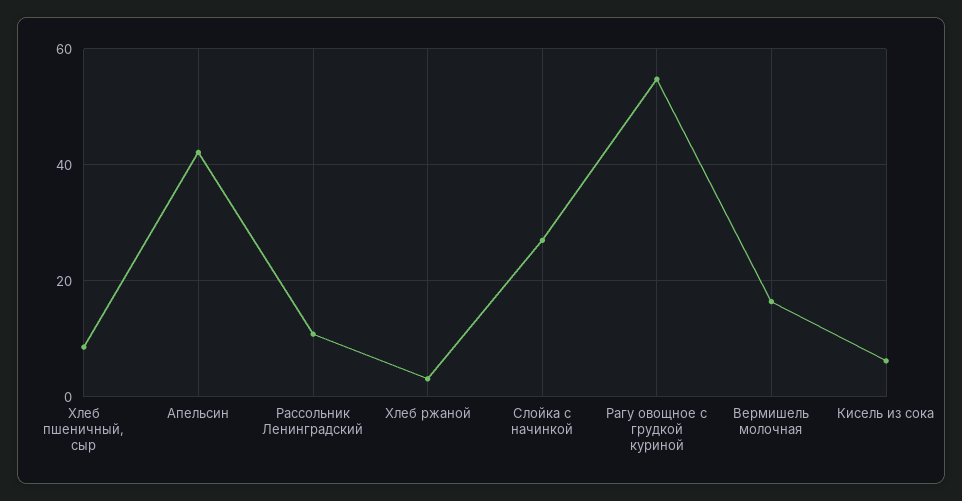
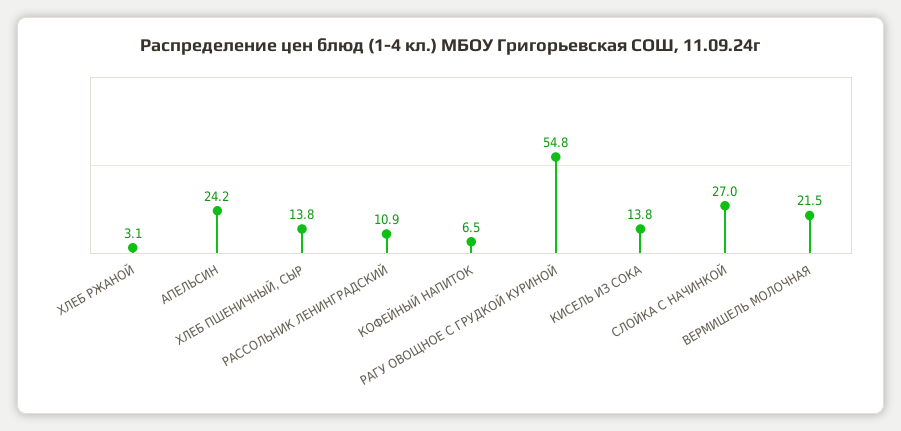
Хлеб пшеничный, сыр: 8 -> 13.8
Апельсин: 42 -> 24.2
Вермишель молочная: 16 -> 21.5
Кисель из сока: 6 -> 13.8
КОФЕЙНЫЙ НАПИТОК: none -> 6.5

